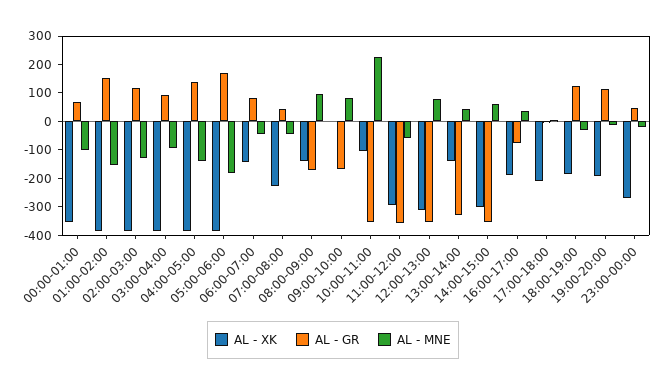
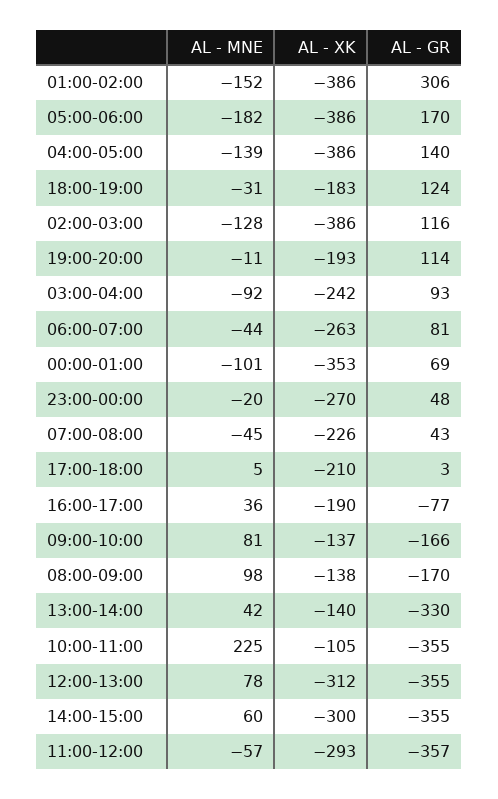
AL - GR, 01:00-02:00: 150 -> 306
AL - XK, 03:00-04:00: -400 -> -242
AL - XK, 06:00-07:00: -150 -> -263
AL - XK, 09:00-10:00: 0 -> -137

